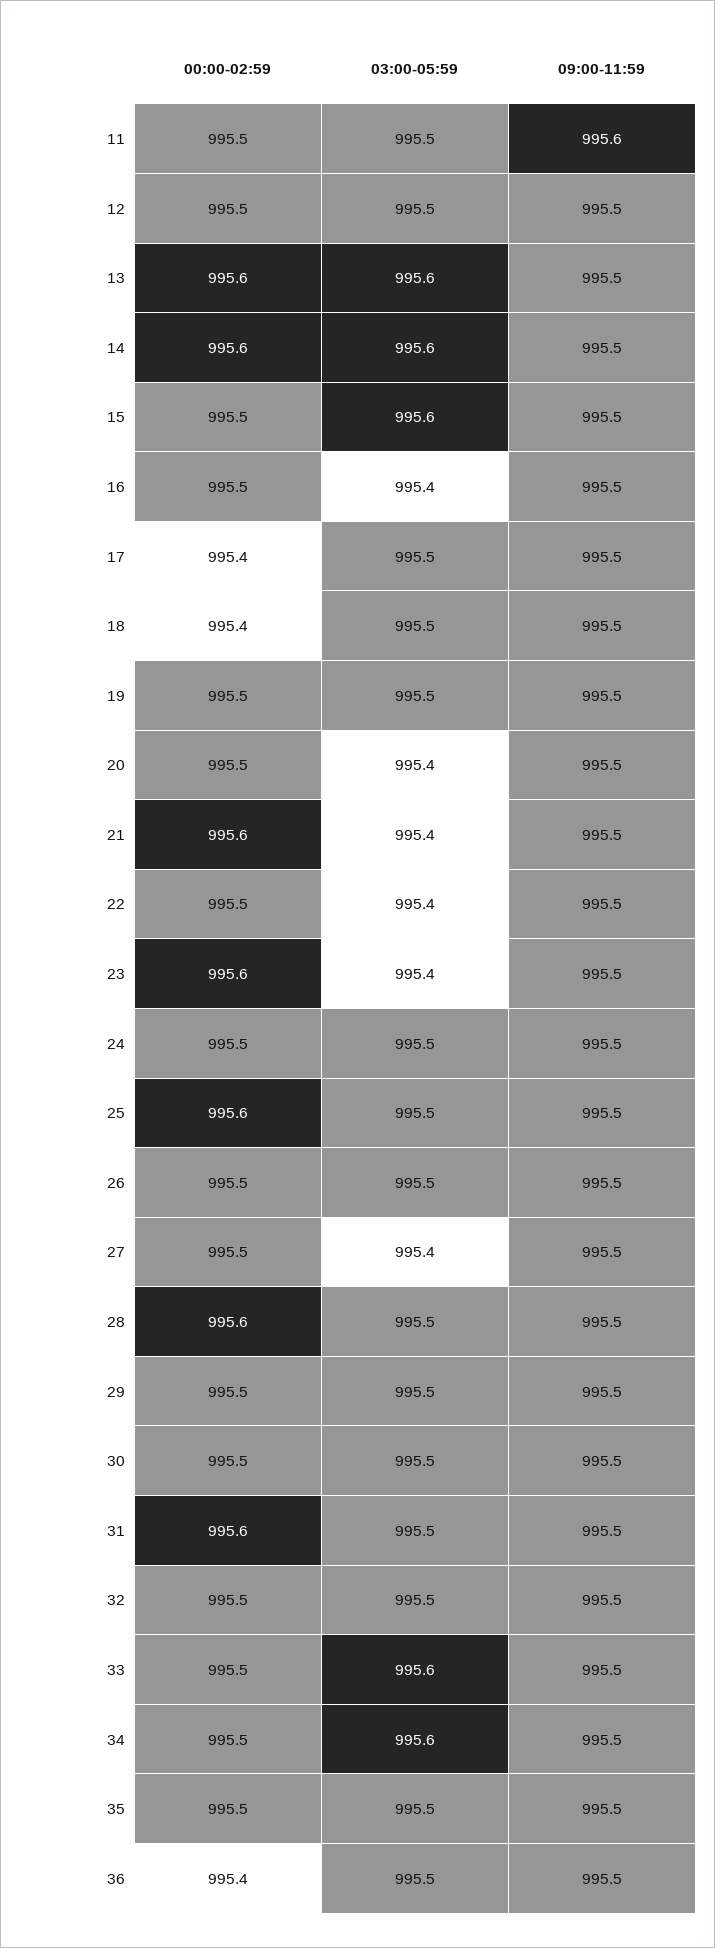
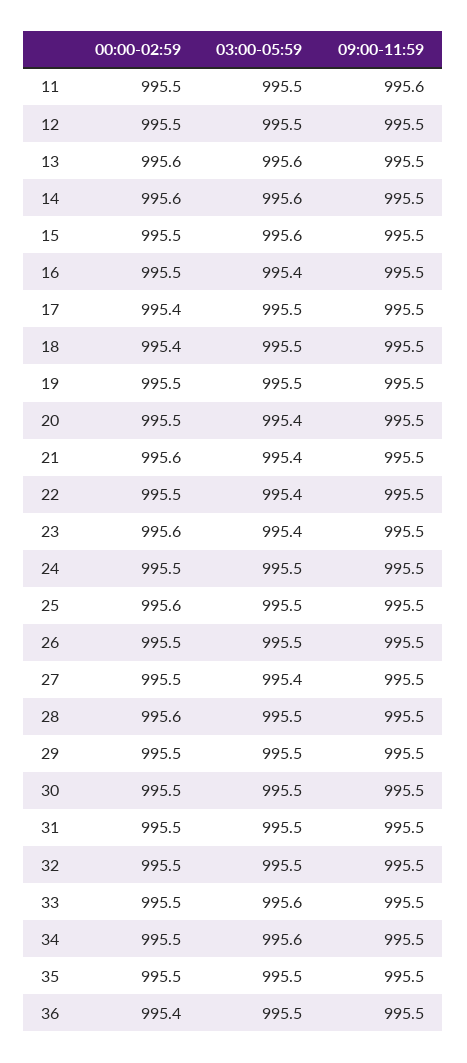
00:00-02:59, 31: 995.6 -> 995.5

